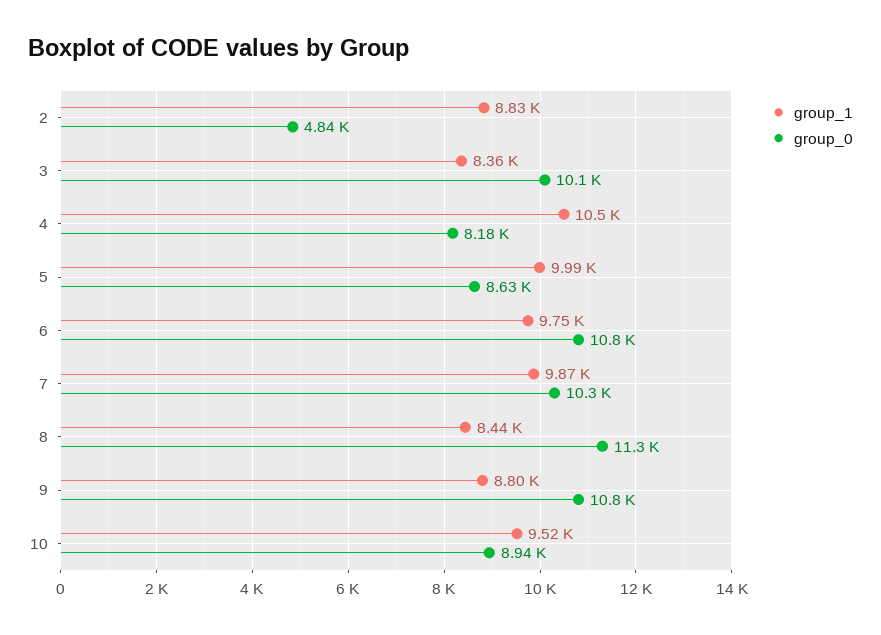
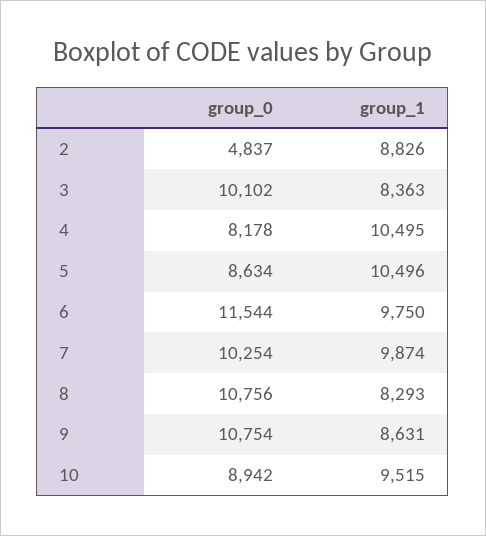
group_1, 5: 9990 -> 10496
group_0, 6: 10800 -> 11544
group_1, 8: 8440 -> 8293
group_0, 8: 11300 -> 10756
group_1, 9: 8800 -> 8631

